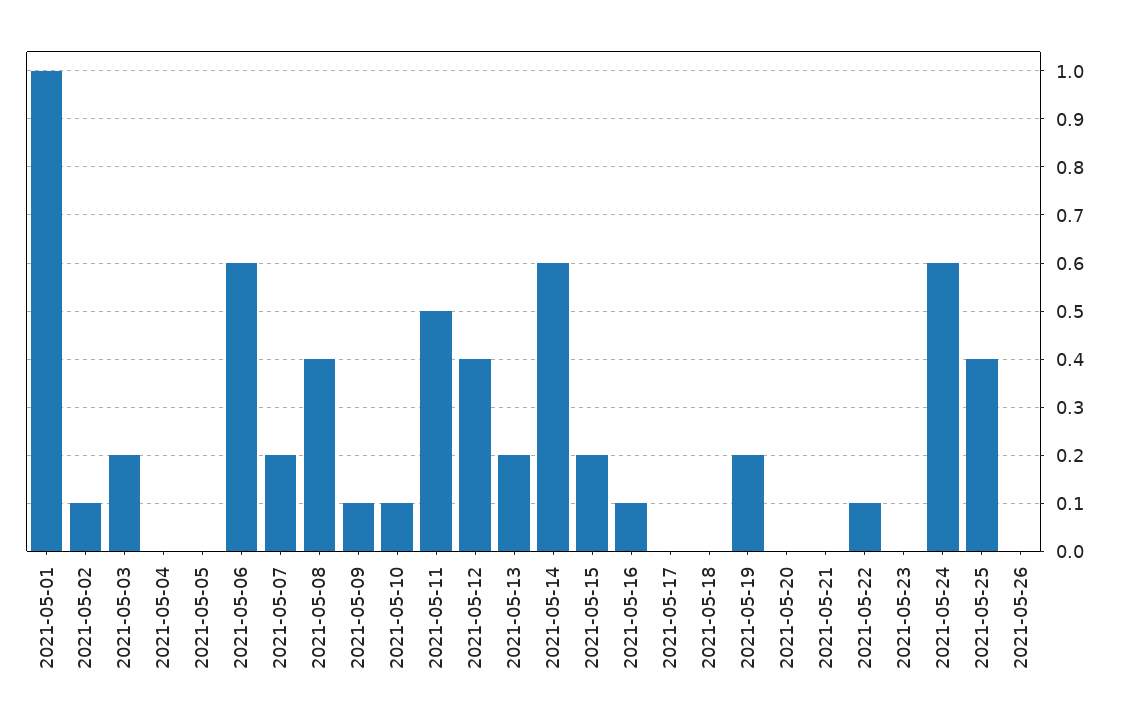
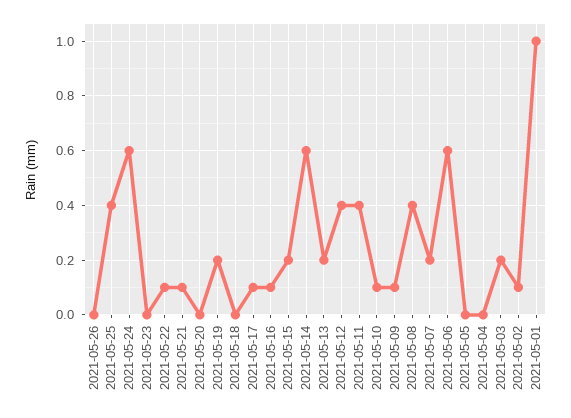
2021-05-11: 0.5 -> 0.4
2021-05-17: 0 -> 0.1
2021-05-21: 0 -> 0.1

